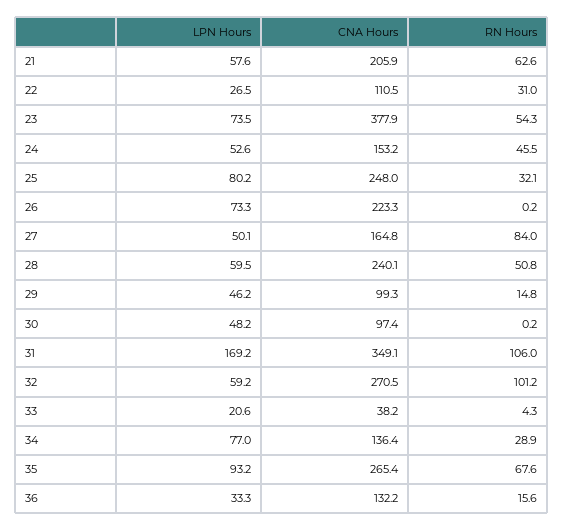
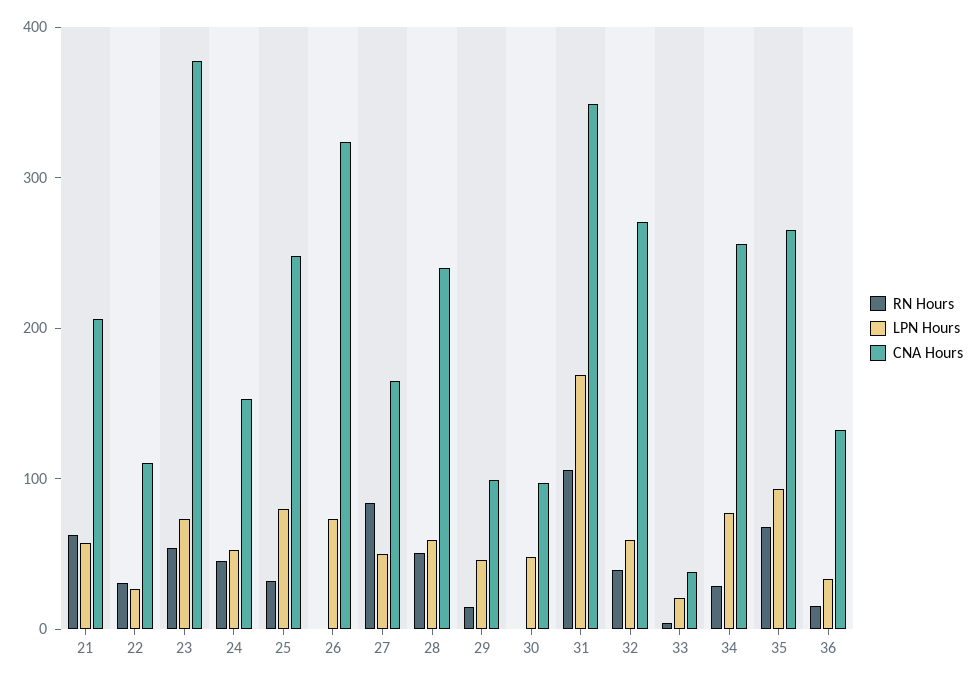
CNA Hours, 26: 223.3 -> 320
RN Hours, 32: 101.2 -> 40
CNA Hours, 34: 136.4 -> 260

